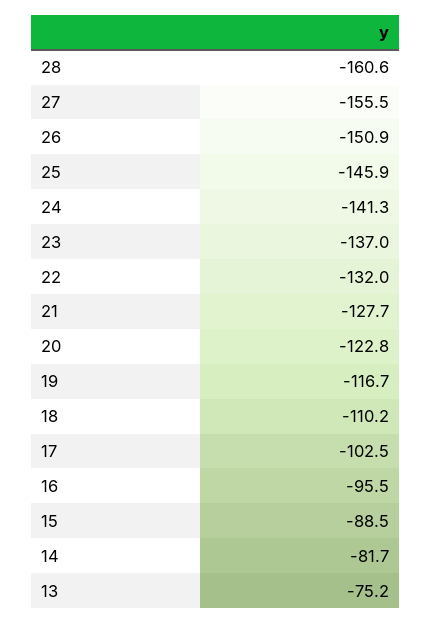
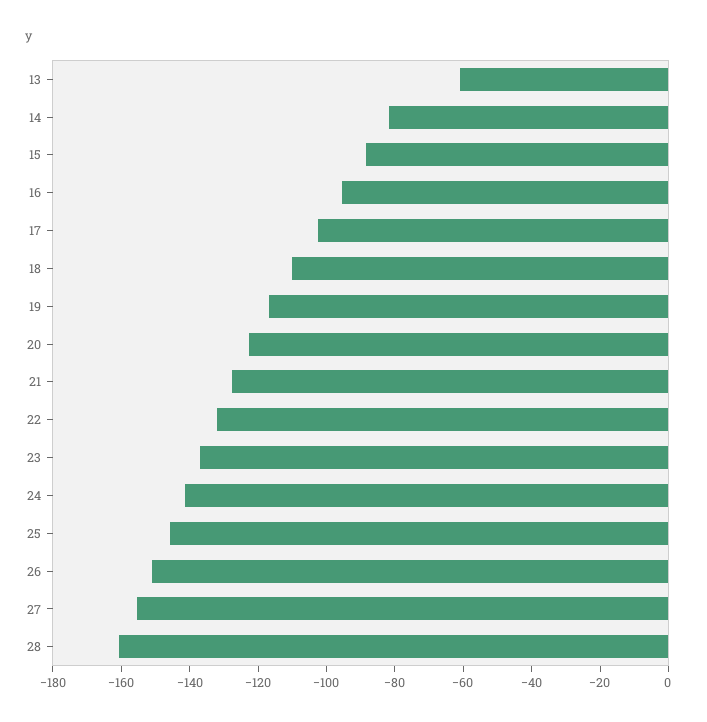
13: -75.2 -> -60

